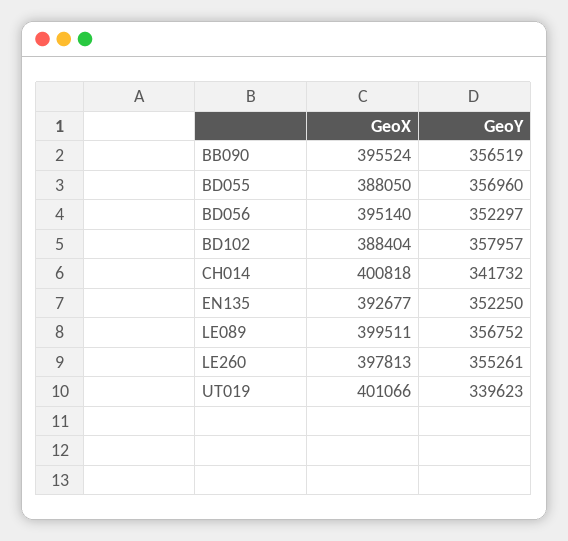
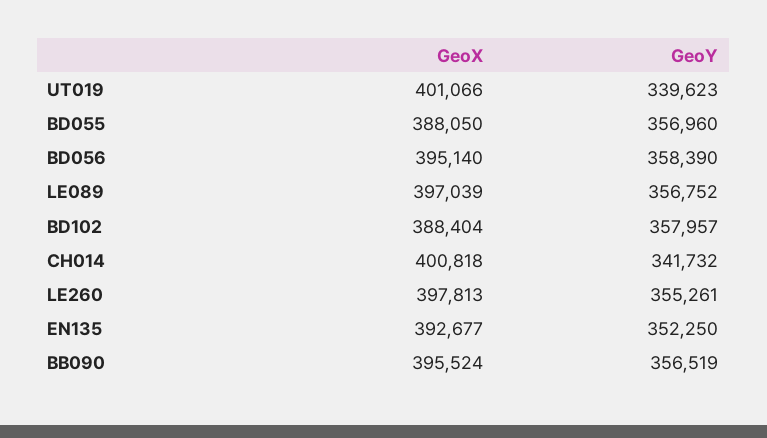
GeoY, BD056: 352297 -> 358390
GeoX, LE089: 399511 -> 397039

